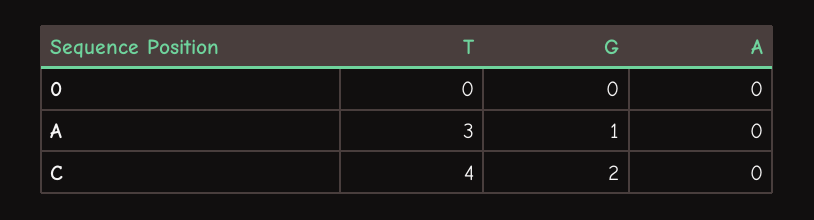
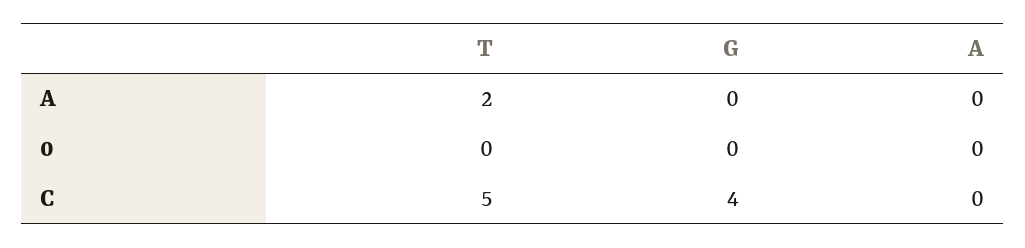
T, A: 3 -> 2
G, A: 1 -> 0
T, C: 4 -> 5
G, C: 2 -> 4

